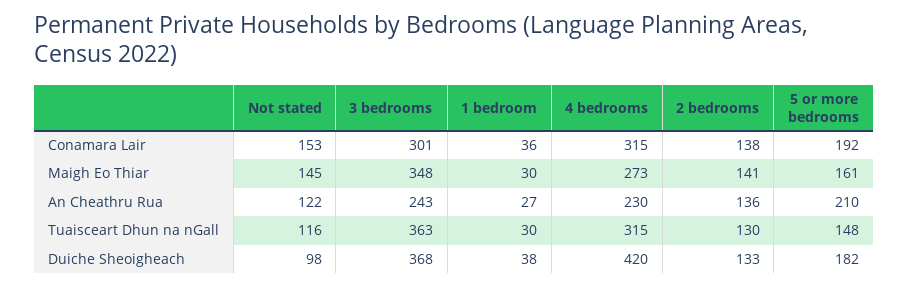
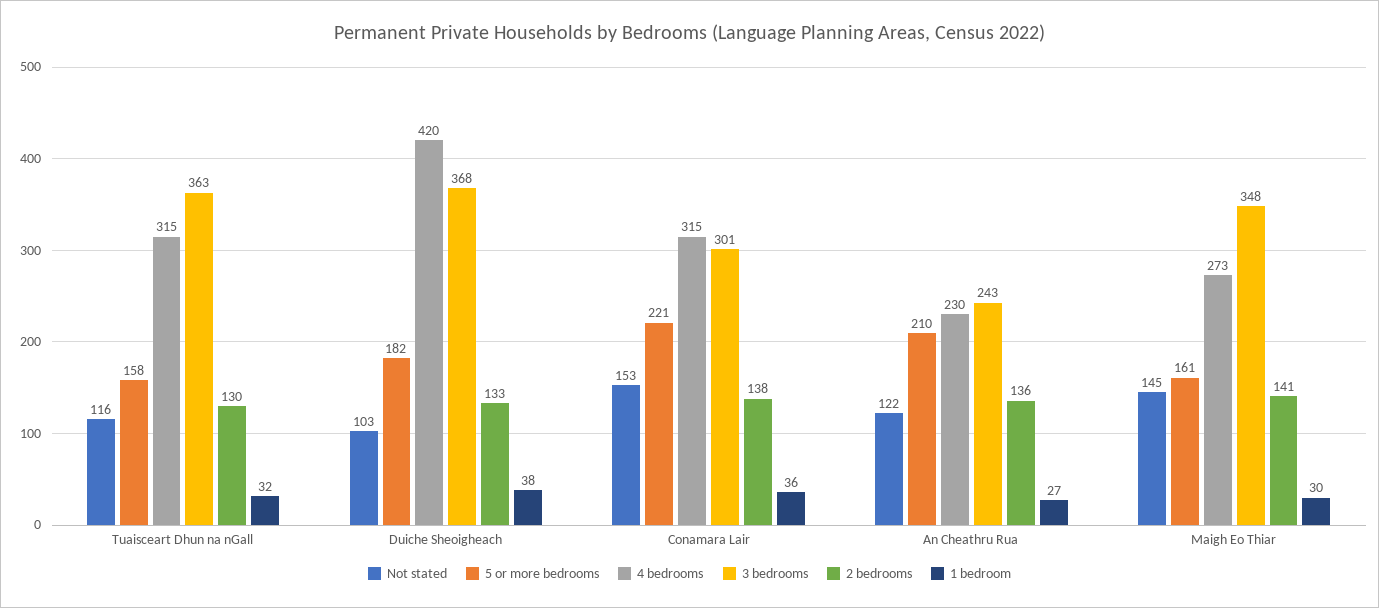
5 or more bedrooms, Conamara Lair: 192 -> 221
1 bedroom, Tuaisceart Dhun na nGall: 30 -> 32
5 or more bedrooms, Tuaisceart Dhun na nGall: 148 -> 158
Not stated, Duiche Sheoigheach: 98 -> 103

